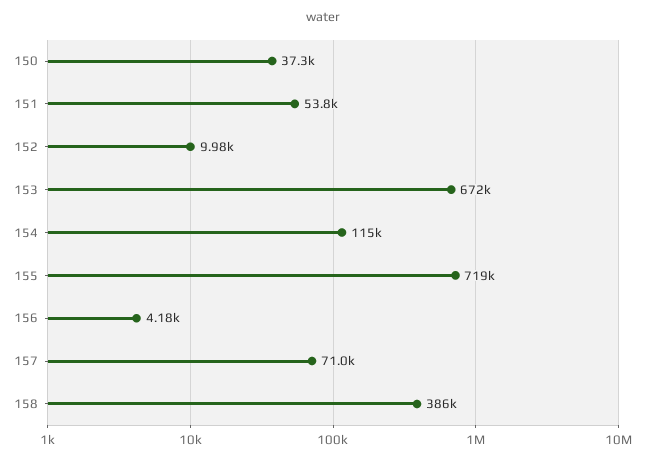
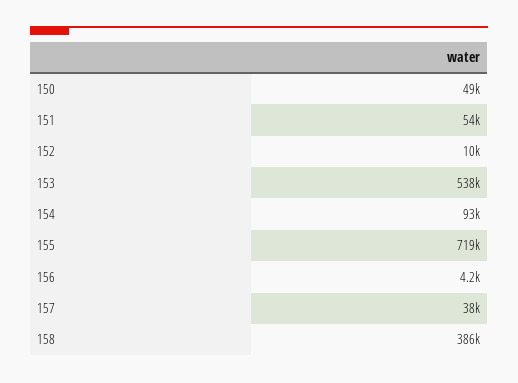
150: 37300 -> 49000
153: 672000 -> 538000
154: 115000 -> 93000
157: 71000 -> 38000

